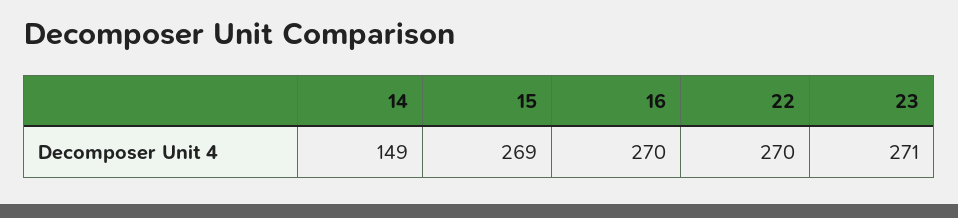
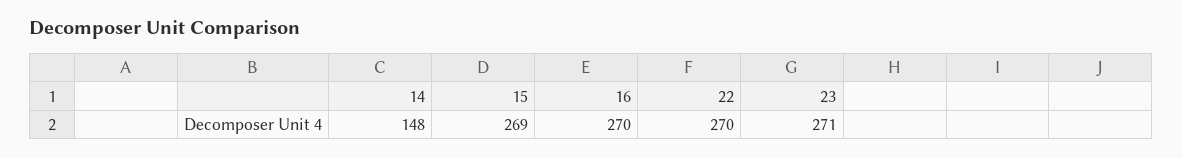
14: 149 -> 148

